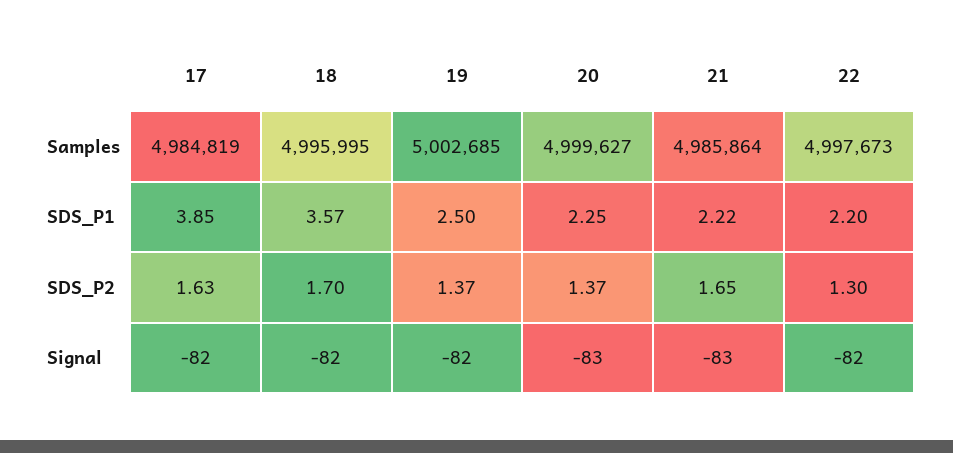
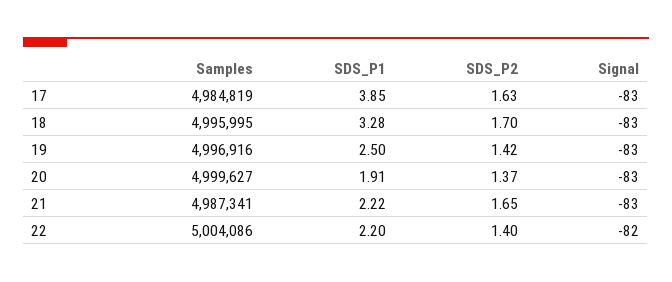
19, Samples: 5002685 -> 4996916
21, Samples: 4985864 -> 4987341
22, Samples: 4997673 -> 5004086
18, SDS_P1: 3.57 -> 3.28
20, SDS_P1: 2.25 -> 1.91
19, SDS_P2: 1.37 -> 1.42
22, SDS_P2: 1.3 -> 1.4
17, Signal: -82 -> -83
18, Signal: -82 -> -83
19, Signal: -82 -> -83

